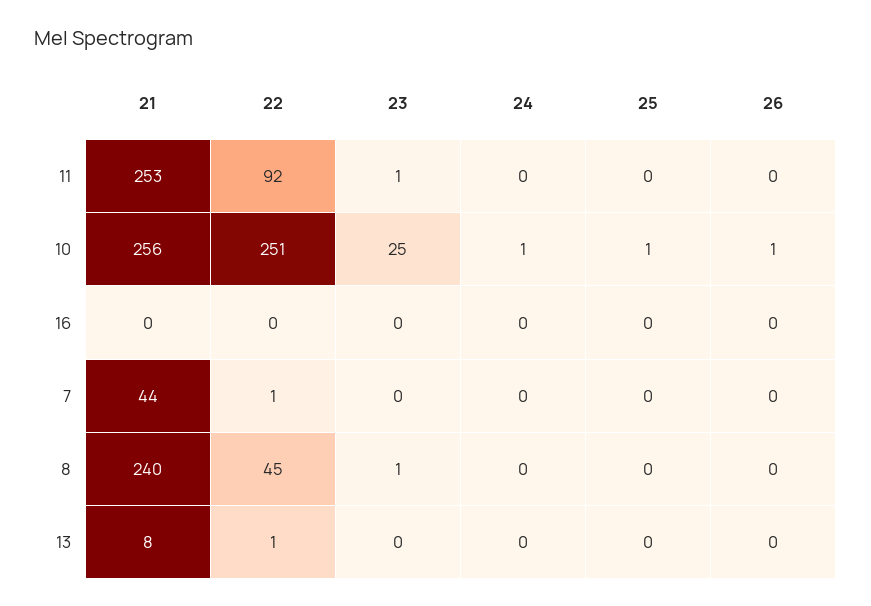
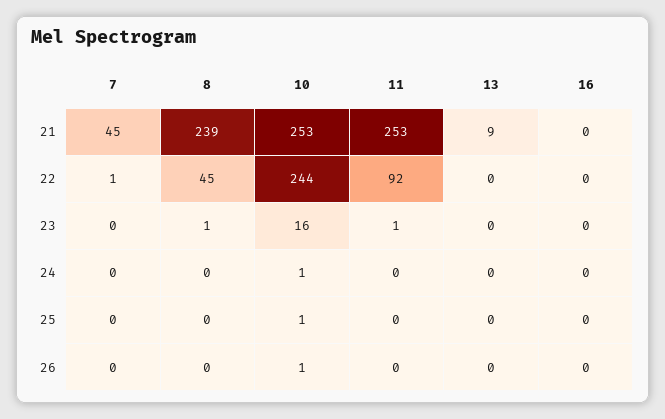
21, 10: 256 -> 253
22, 10: 251 -> 244
23, 10: 25 -> 16
21, 7: 44 -> 45
21, 8: 240 -> 239
21, 13: 8 -> 9
22, 13: 1 -> 0

